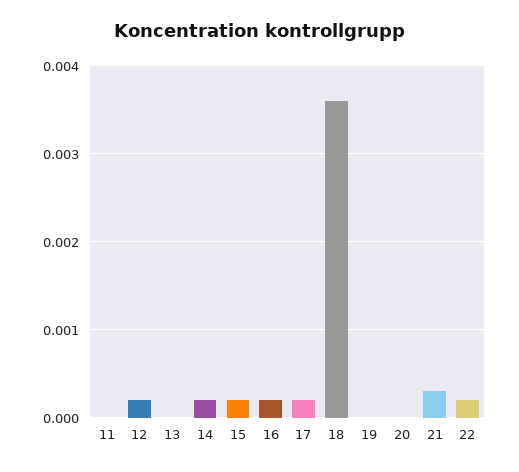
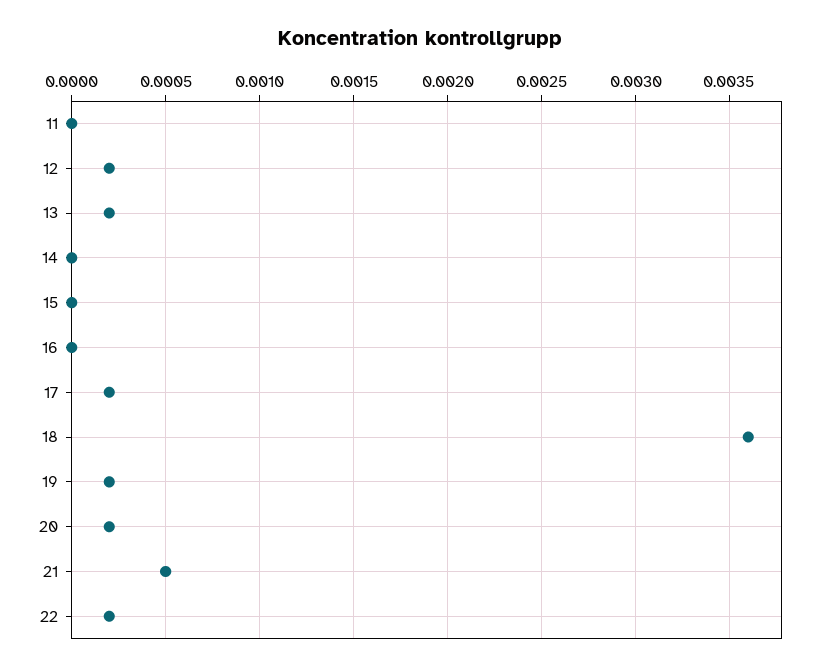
13: 0 -> 0.0002
14: 0.0002 -> 0
15: 0.0002 -> 0
16: 0.0002 -> 0
19: 0 -> 0.0002
20: 0 -> 0.0002
21: 0.0003 -> 0.0005

